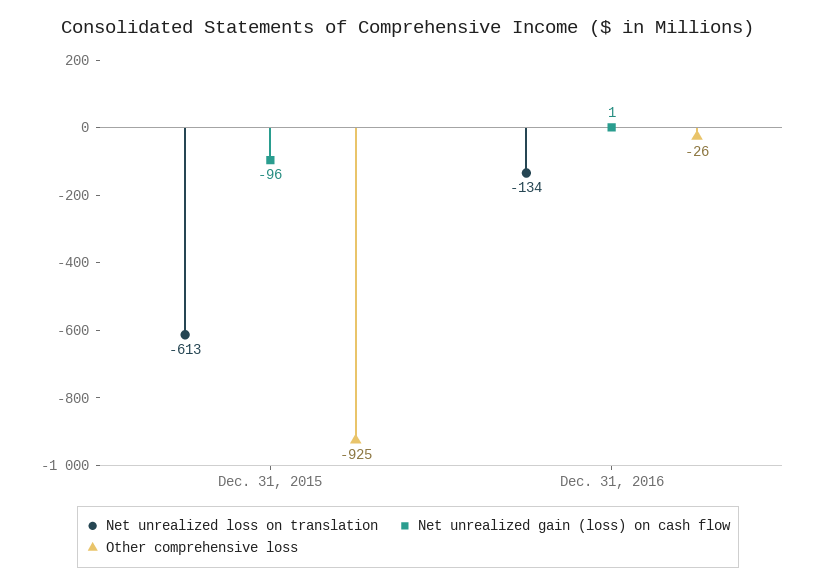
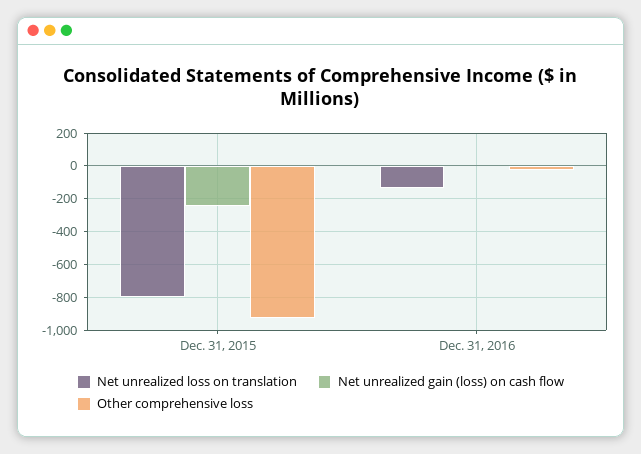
Net unrealized loss on translation, Dec. 31, 2015: -613 -> -800
Net unrealized gain (loss) on cash flow, Dec. 31, 2015: -96 -> -250

